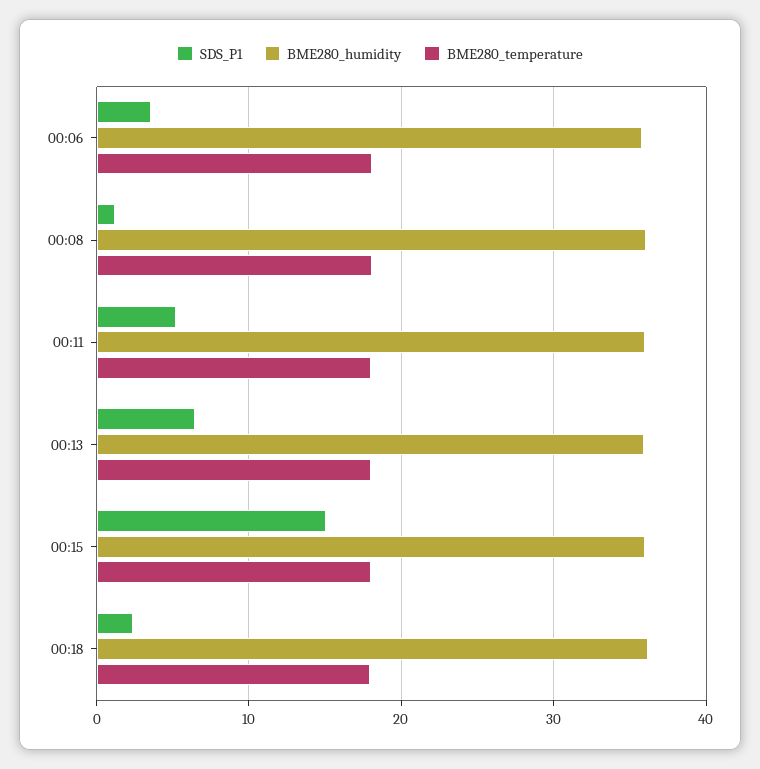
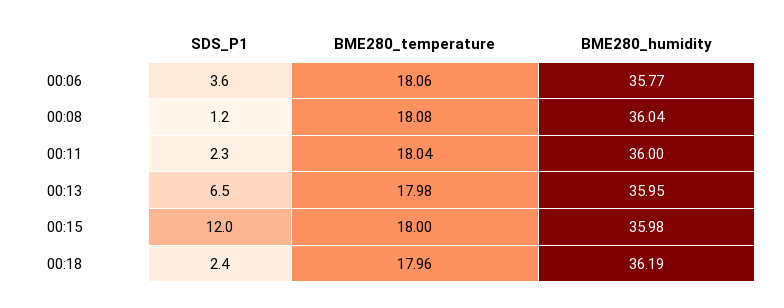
SDS_P1, 00:11: 5 -> 2.3
SDS_P1, 00:15: 15 -> 12

